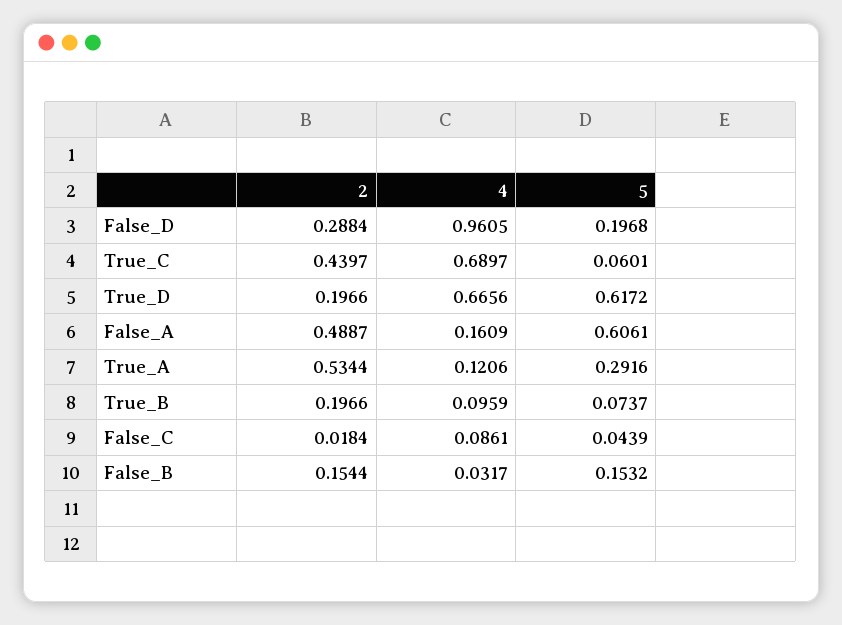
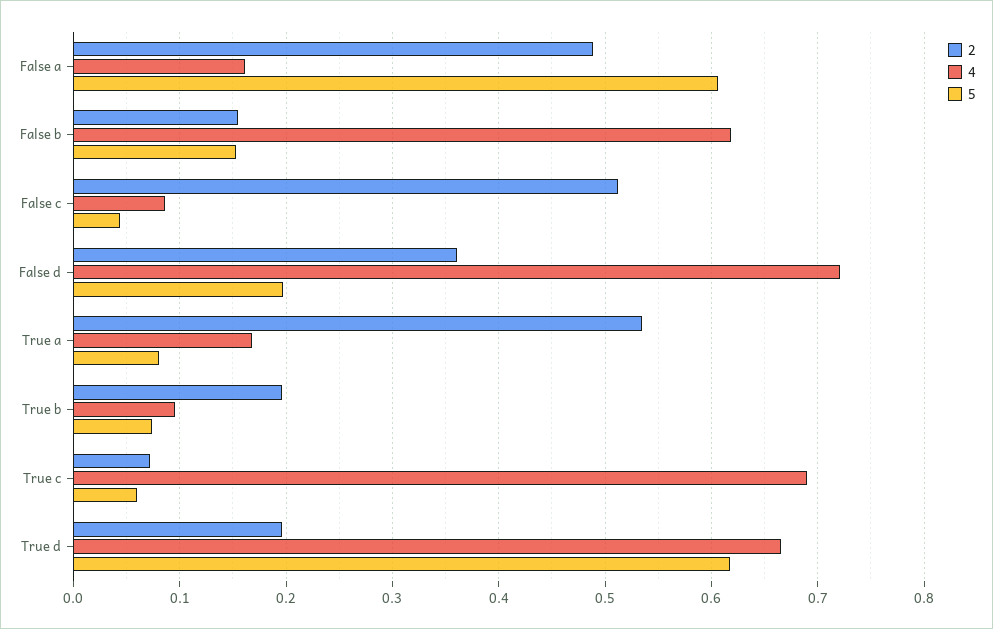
2, False_D: 0.2884 -> 0.36
4, False_D: 0.9605 -> 0.72
2, True_C: 0.4397 -> 0.07
4, True_A: 0.1206 -> 0.17
5, True_A: 0.2916 -> 0.08
2, False_C: 0.0184 -> 0.51
4, False_B: 0.0317 -> 0.62

